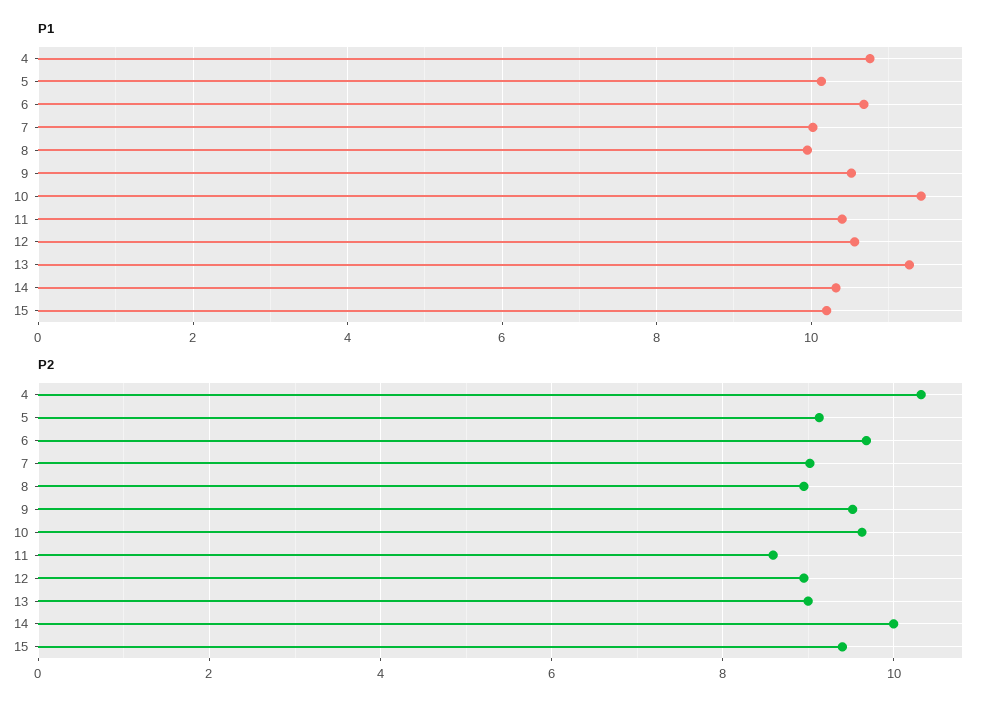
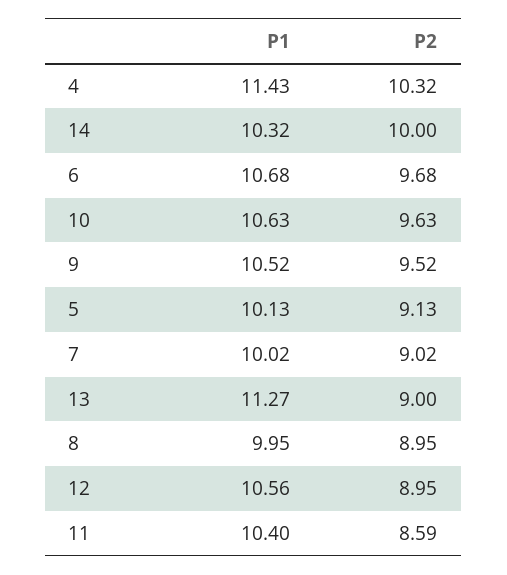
P1, 4: 10.8 -> 11.43
P1, 10: 11.4 -> 10.63
P1, 15: 10.2 -> none
P2, 15: 9.4 -> none

